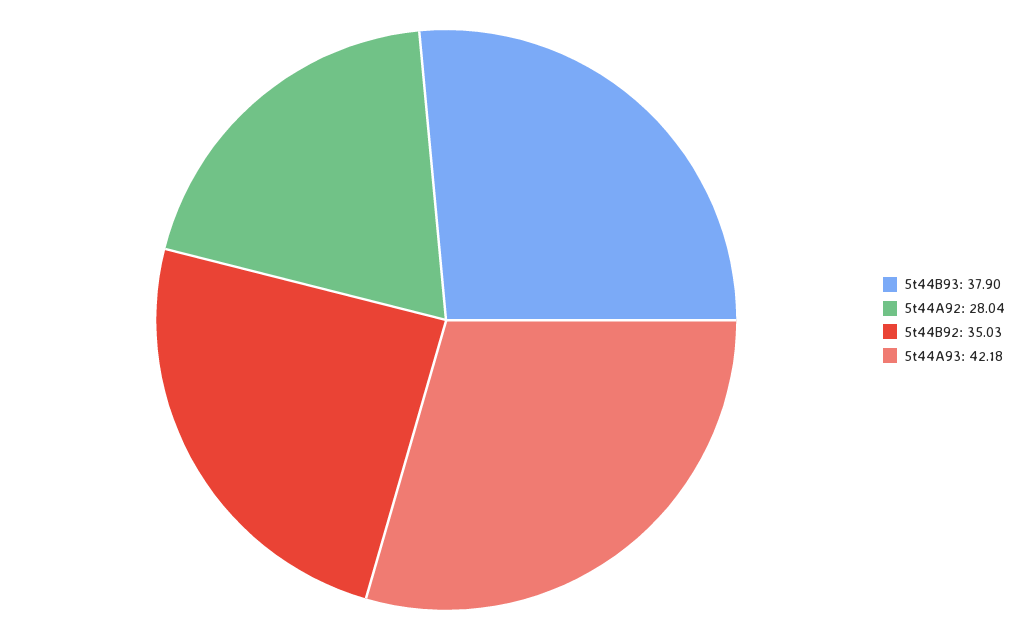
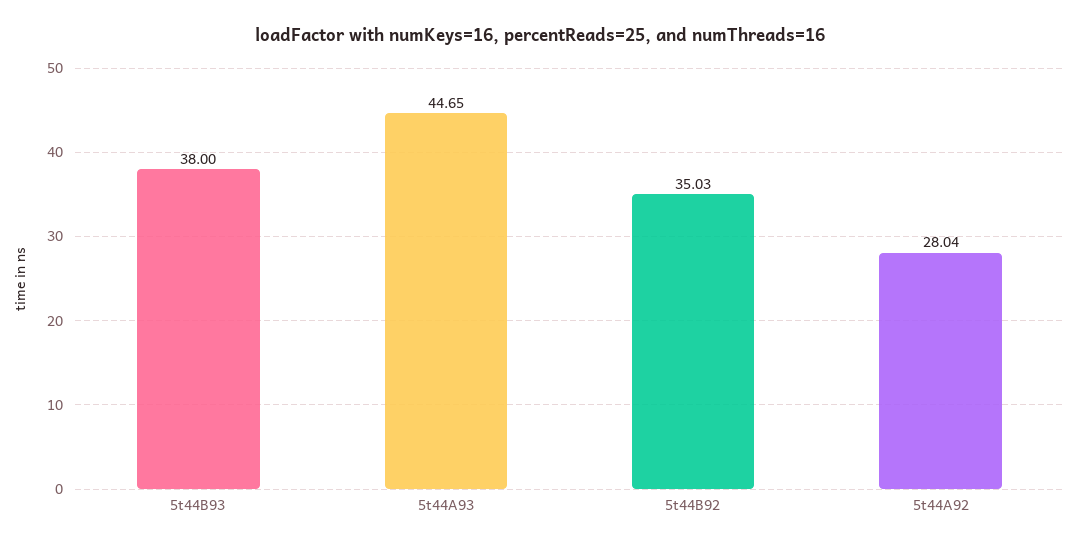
5t44B93: 37.9 -> 38
5t44A93: 42.18 -> 44.65

